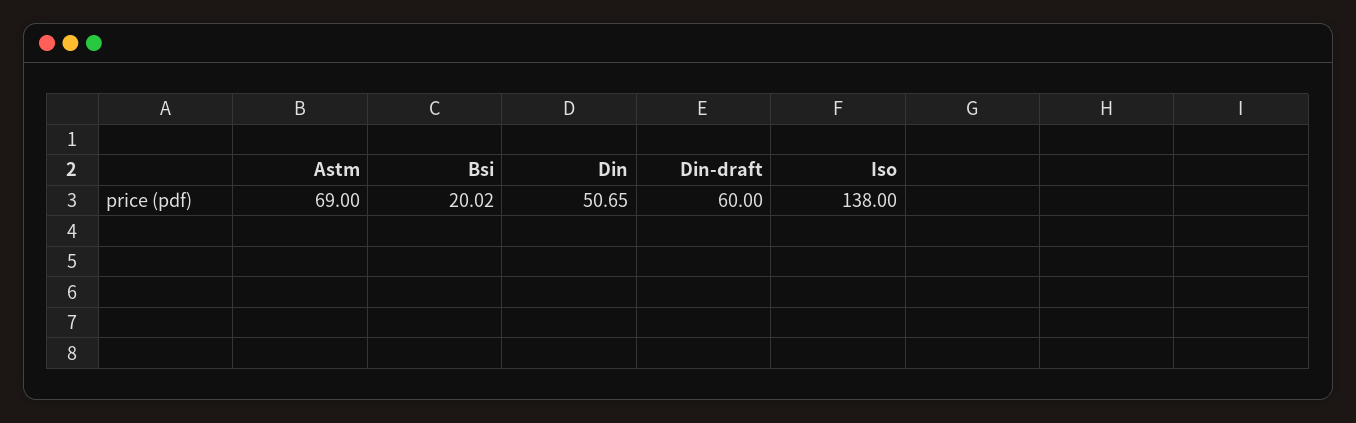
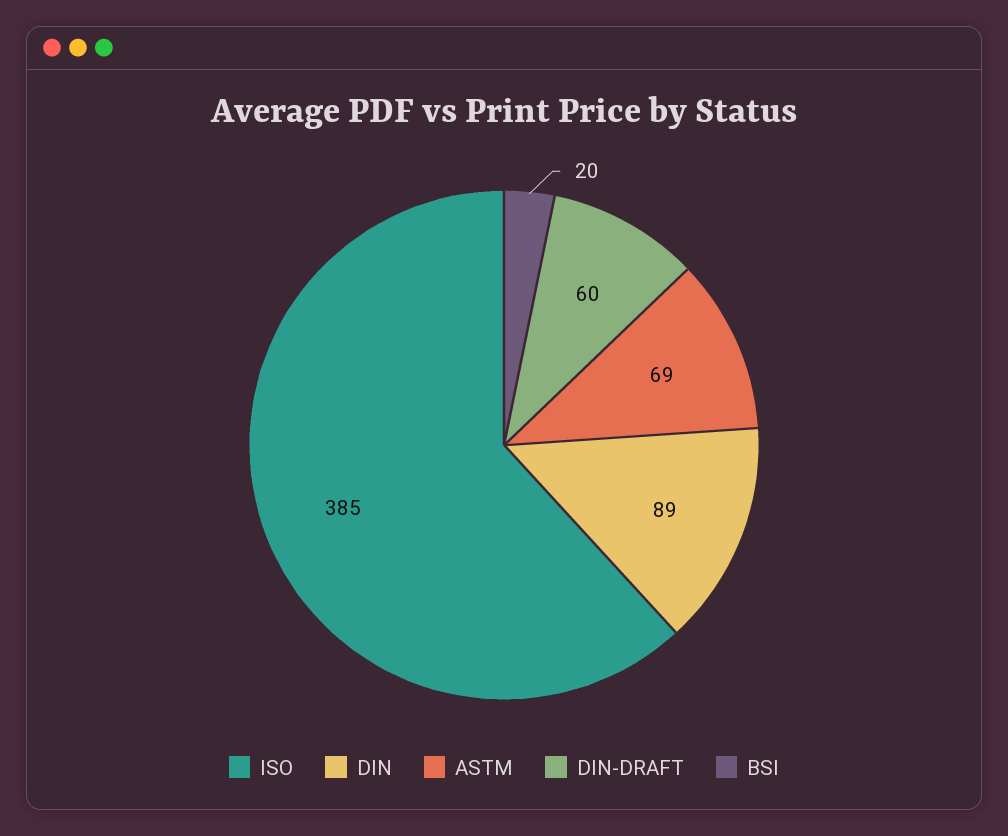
Bsi: 20.02 -> 20
Din: 50.65 -> 89
Iso: 138 -> 385

